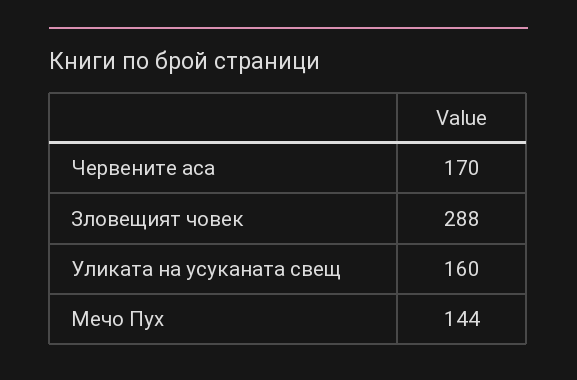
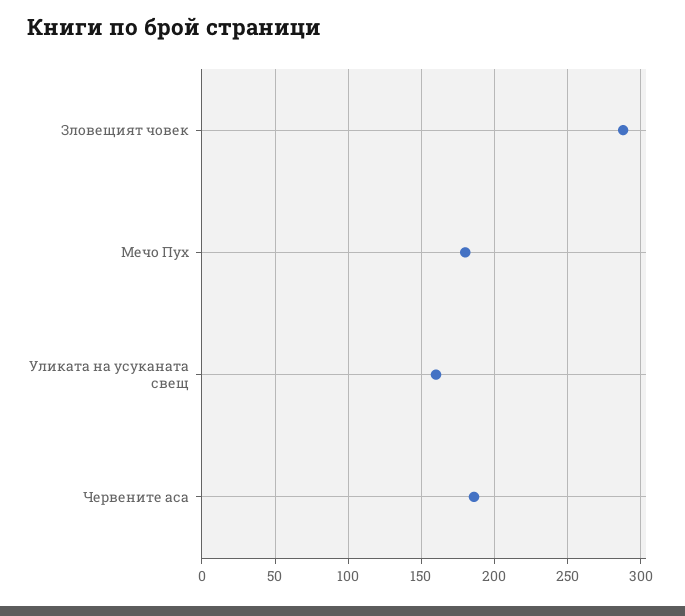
Червените аса: 170 -> 185
Мечо Пух: 144 -> 180

